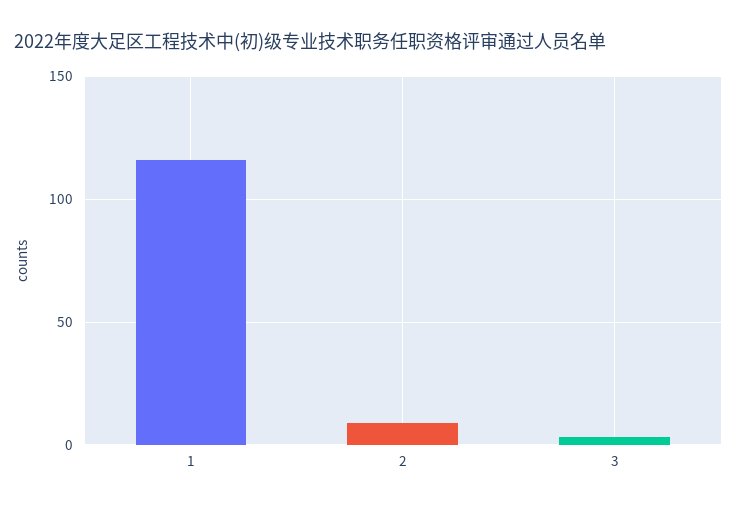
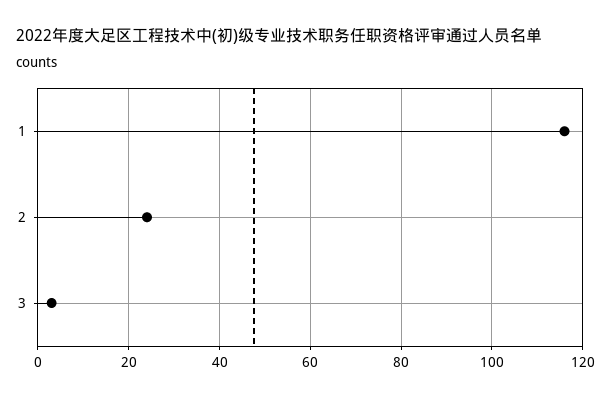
2: 10 -> 25

